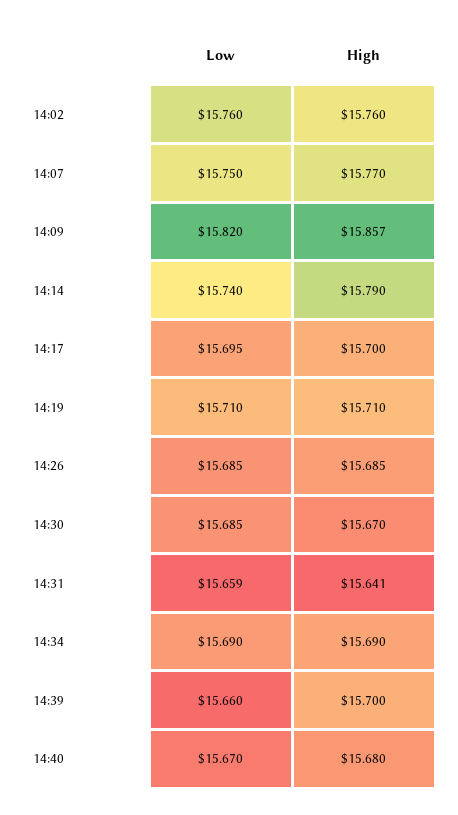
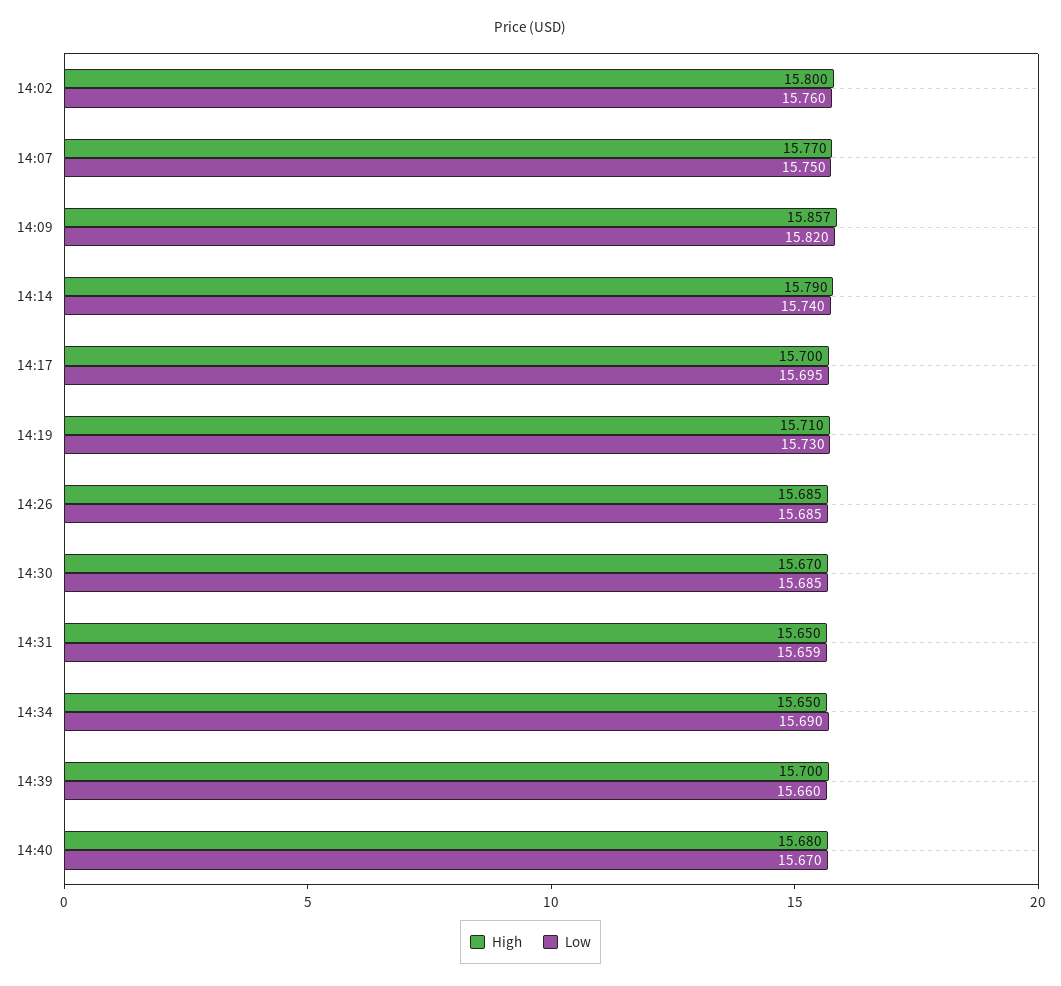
High, 14:02: 15.76 -> 15.8
Low, 14:19: 15.71 -> 15.73
High, 14:31: 15.641 -> 15.65
High, 14:34: 15.69 -> 15.65

